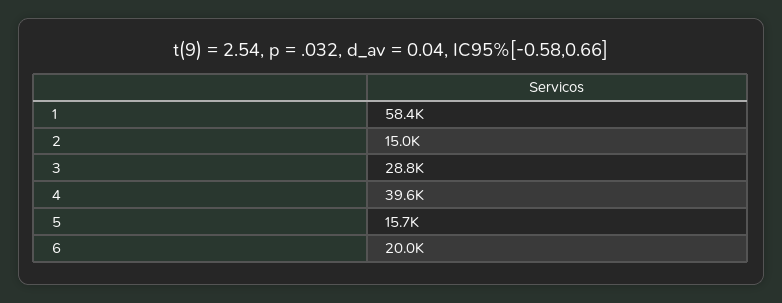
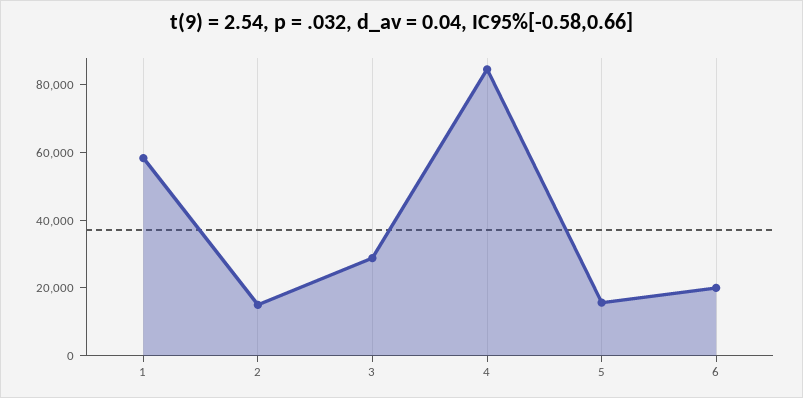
4: 39600 -> 85000

